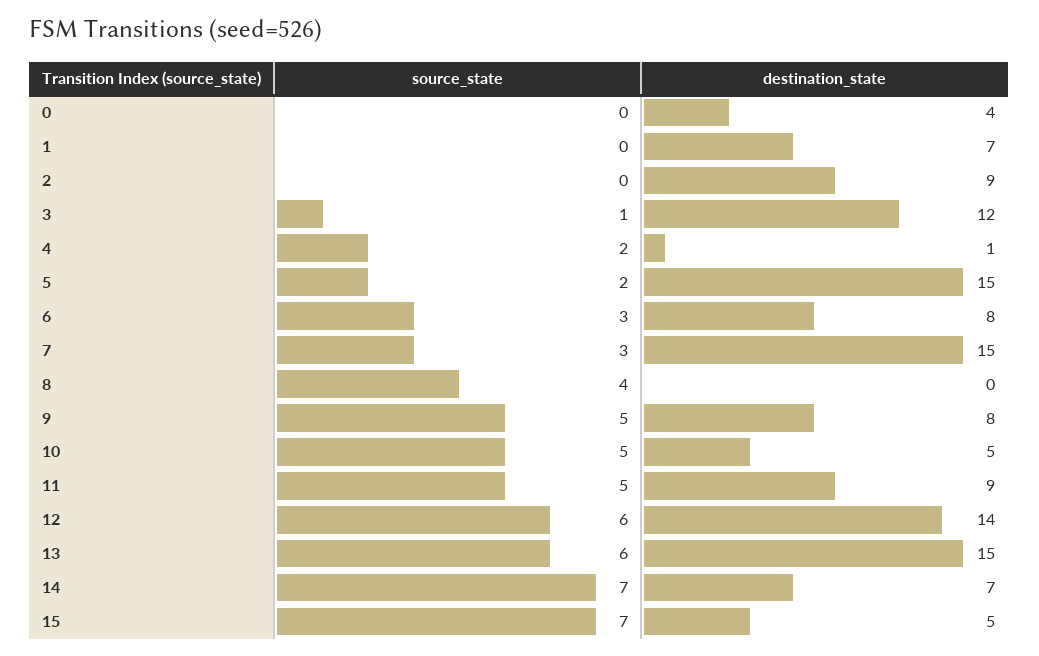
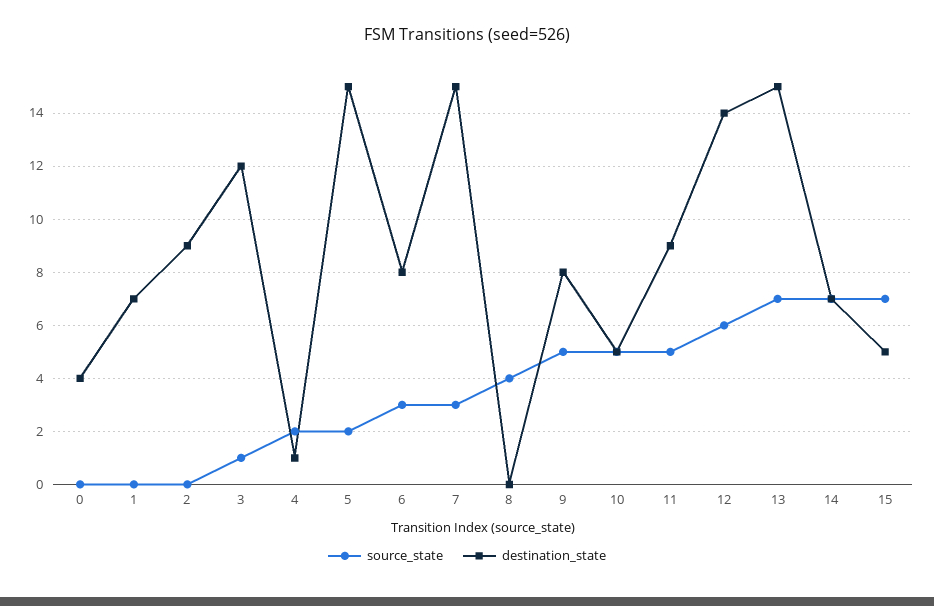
source_state, 13: 6 -> 7

